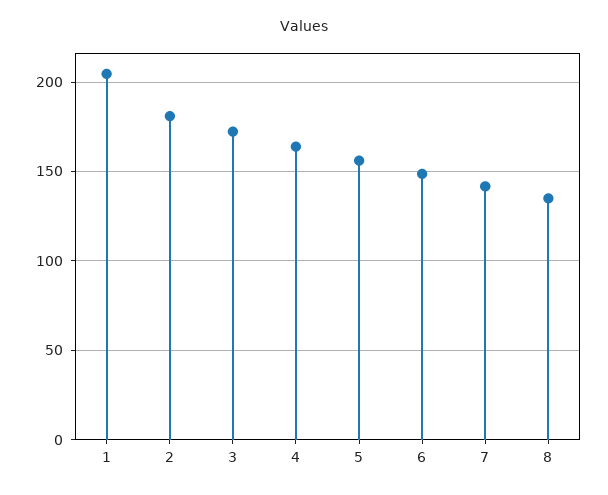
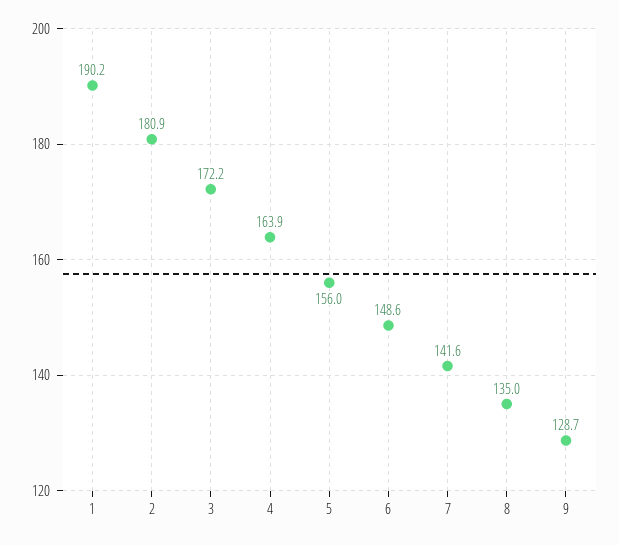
1: 205 -> 190.2
9: none -> 128.7

